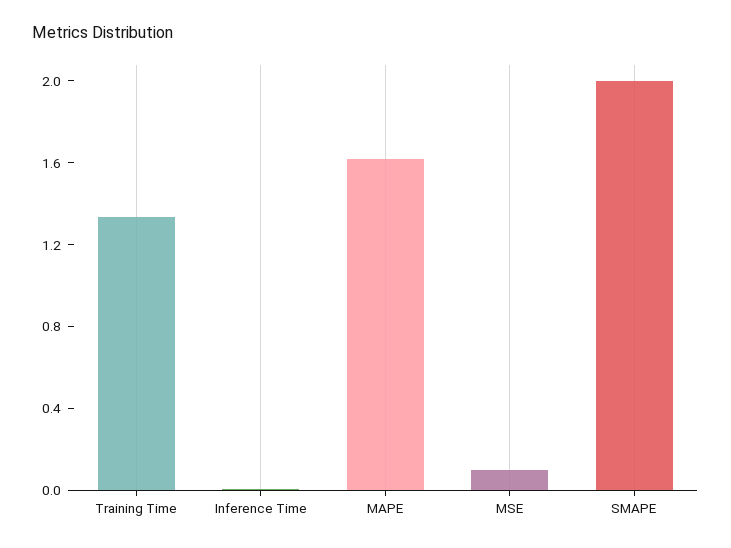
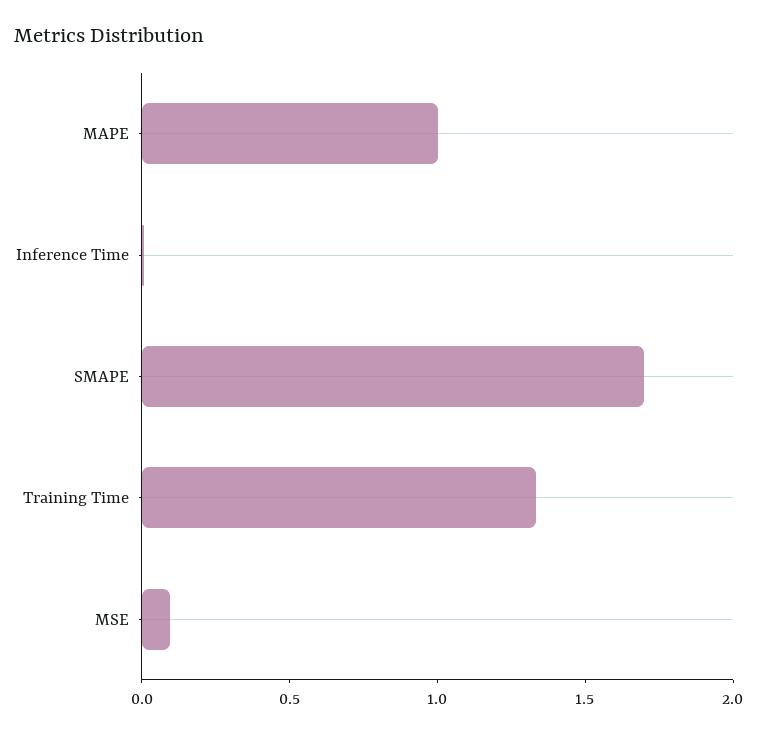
MAPE: 1.6 -> 1
SMAPE: 2 -> 1.7

